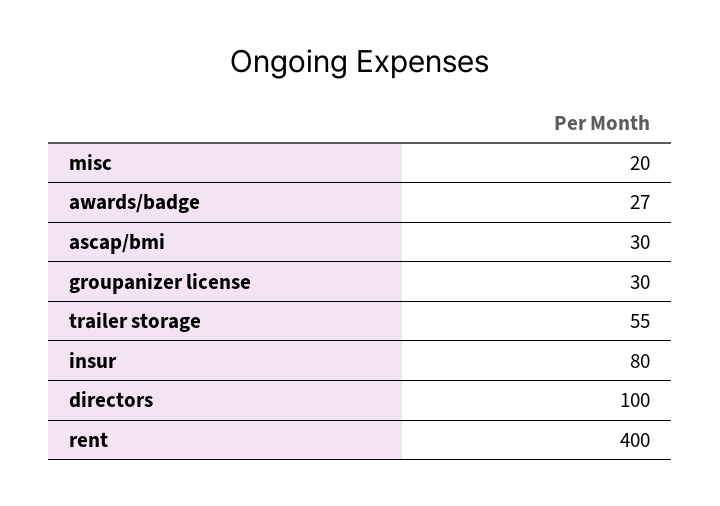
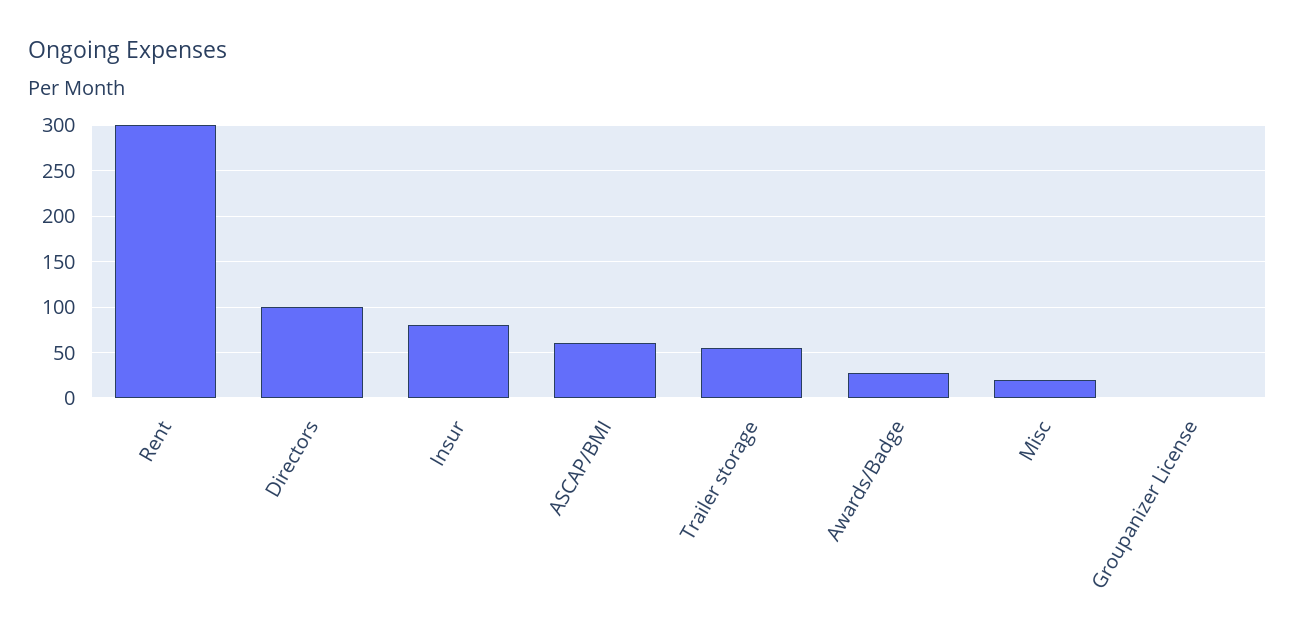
ascap/bmi: 30 -> 60
groupanizer license: 30 -> 0
rent: 400 -> 300

